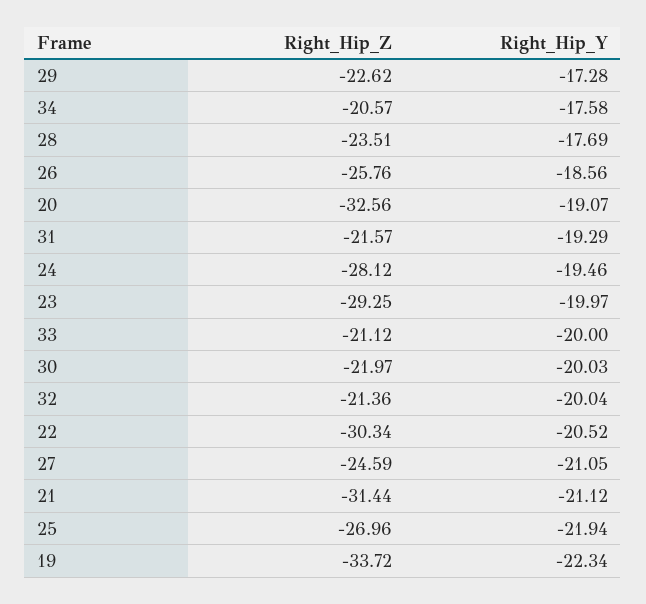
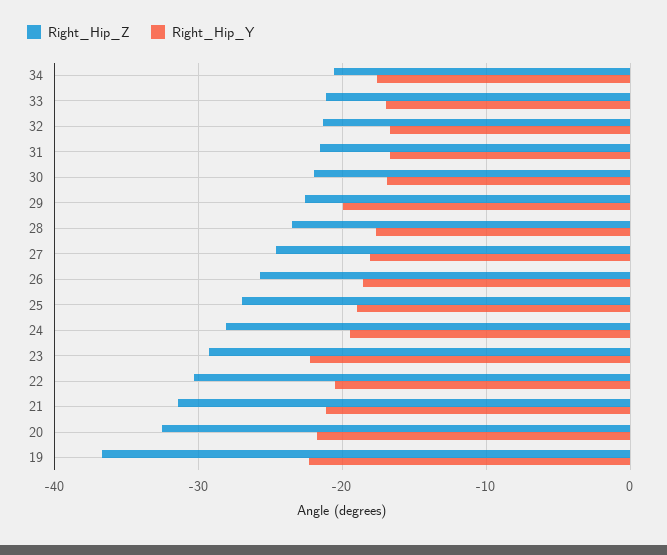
Right_Hip_Y, 29: -17.28 -> -20
Right_Hip_Y, 20: -19.07 -> -22
Right_Hip_Y, 31: -19.29 -> -17
Right_Hip_Y, 23: -19.97 -> -22
Right_Hip_Y, 33: -20 -> -17
Right_Hip_Y, 30: -20.03 -> -17
Right_Hip_Y, 32: -20.04 -> -17
Right_Hip_Y, 27: -21.05 -> -18
Right_Hip_Y, 25: -21.94 -> -19
Right_Hip_Z, 19: -33.72 -> -37

